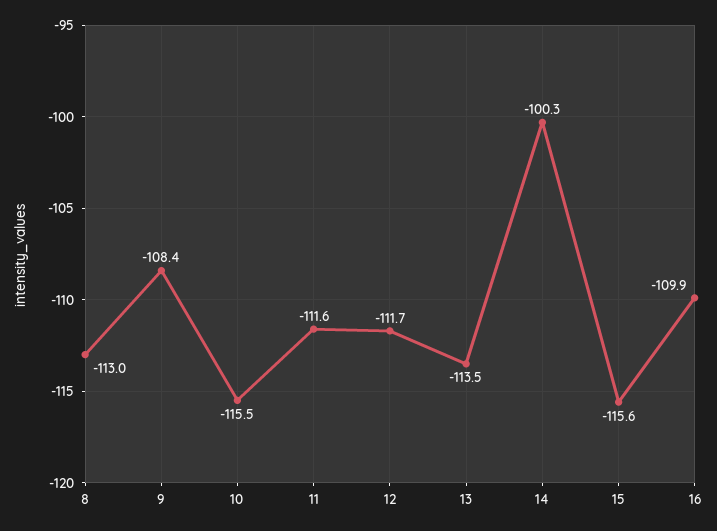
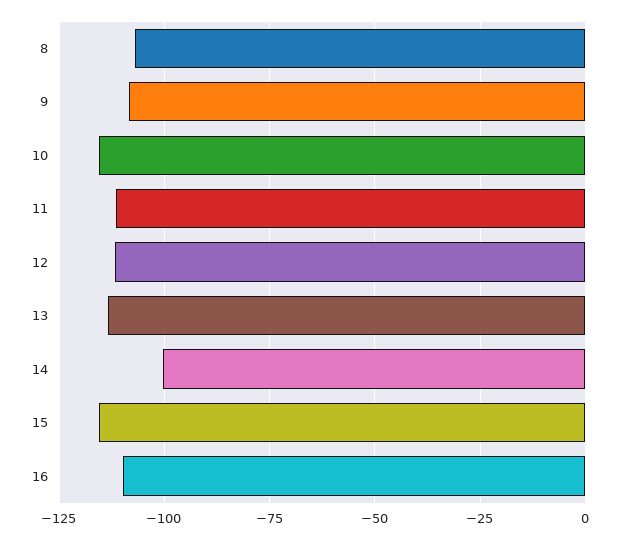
8: -113 -> -107.5

